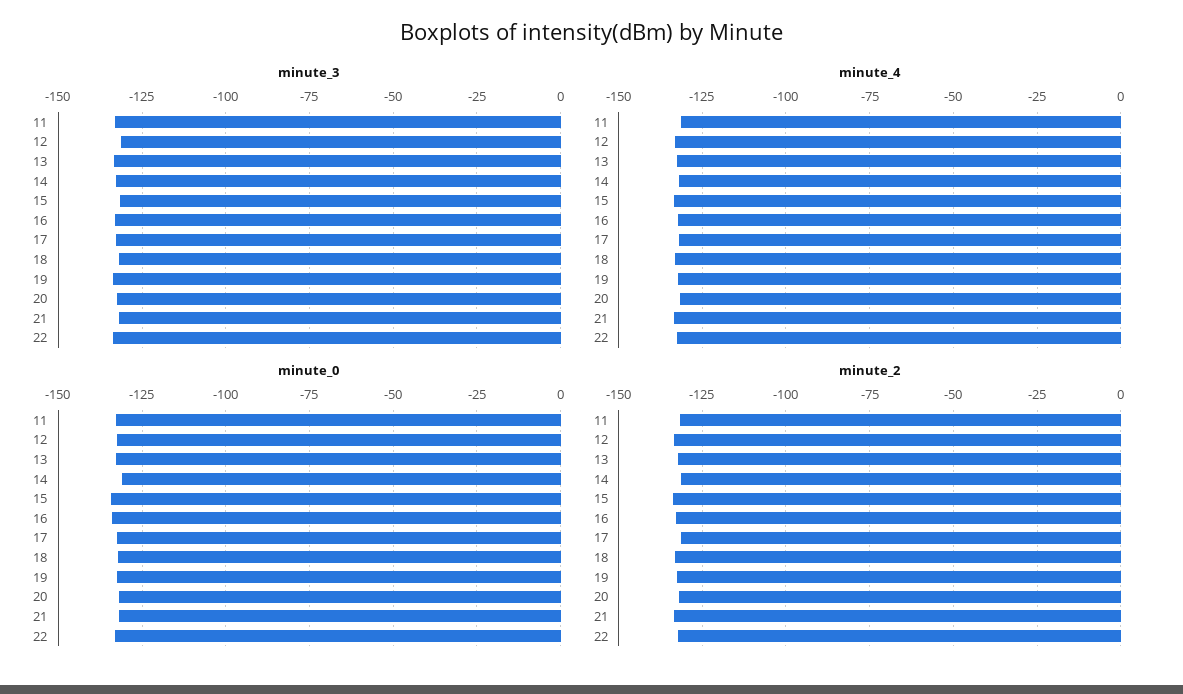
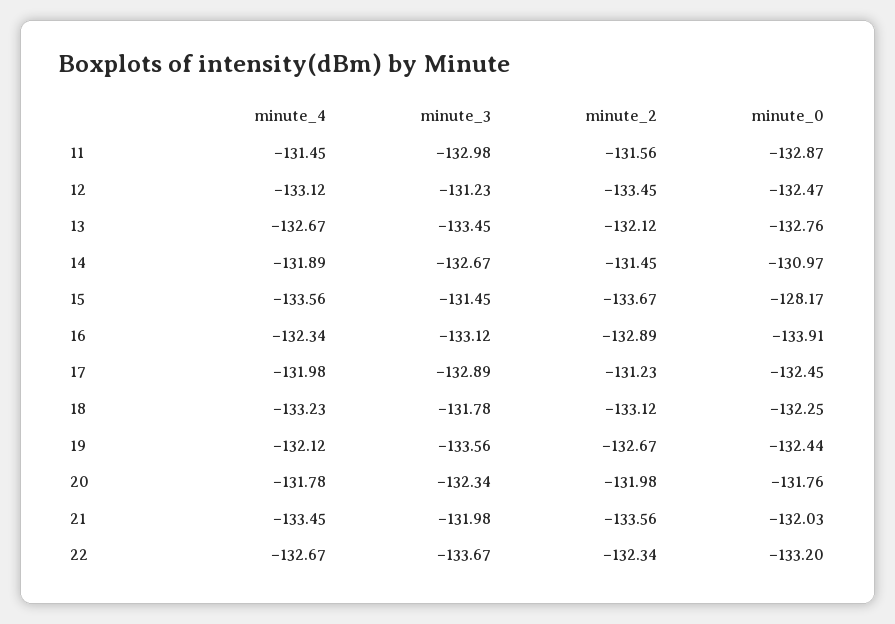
minute_0, 15: -135 -> -128.17

